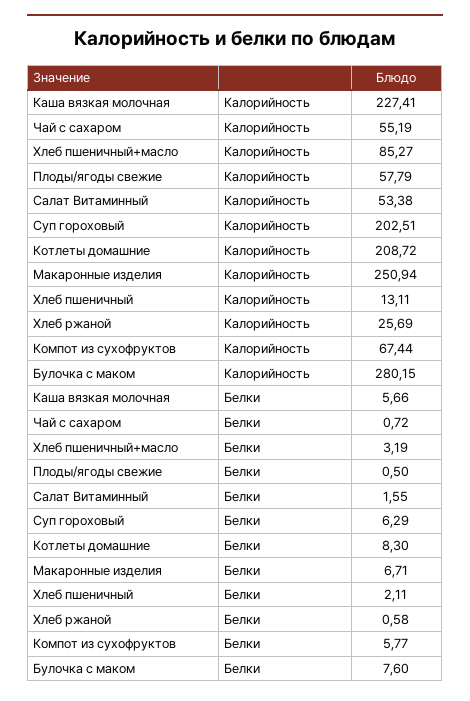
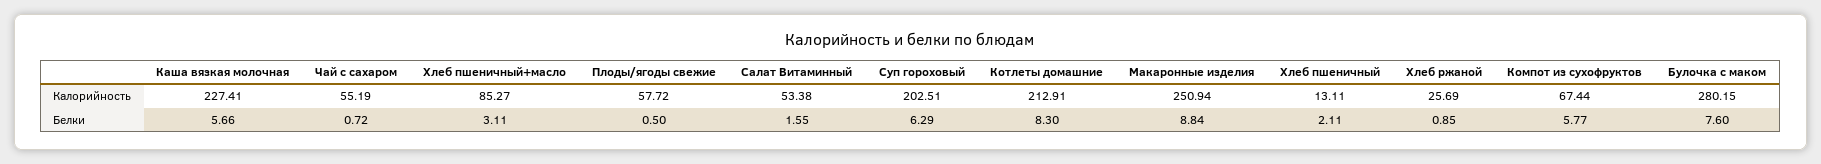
Плоды/ягоды свежие, Калорийность: 57.79 -> 57.72
Котлеты домашние, Калорийность: 208.72 -> 212.91
Хлеб пшеничный+масло, Белки: 3.19 -> 3.11
Макаронные изделия, Белки: 6.71 -> 8.84
Хлеб ржаной, Белки: 0.58 -> 0.85

